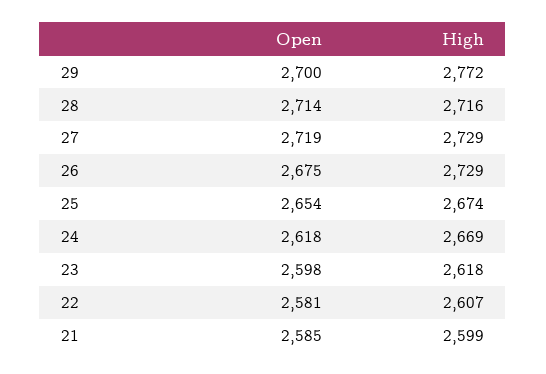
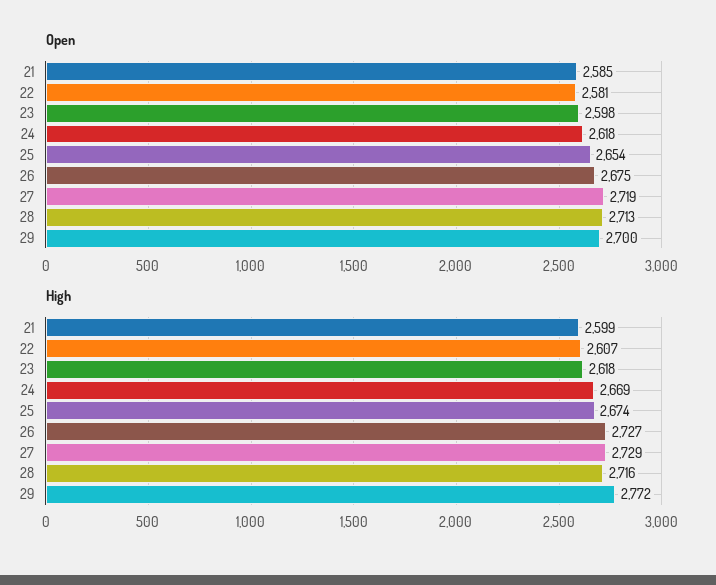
Open, 28: 2714 -> 2713
High, 26: 2729 -> 2727

